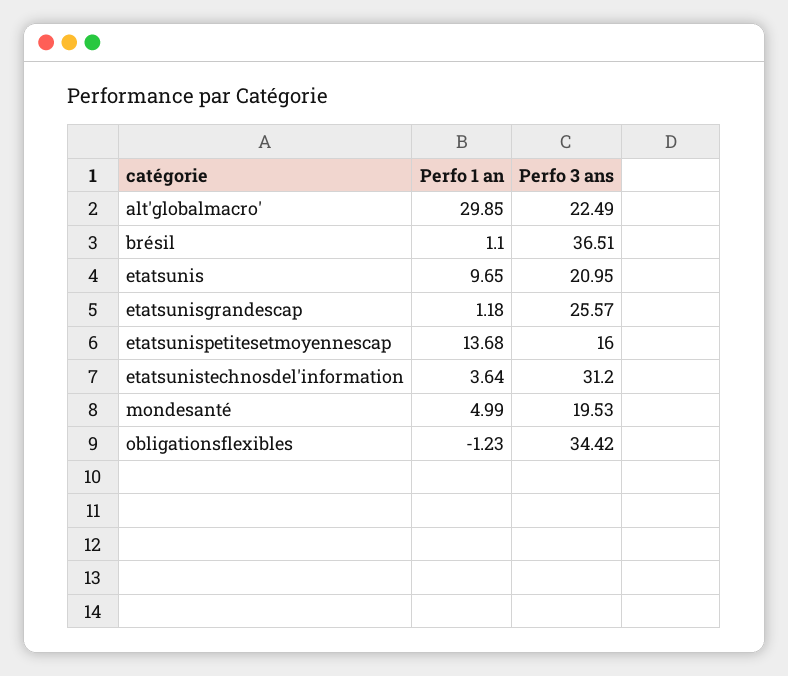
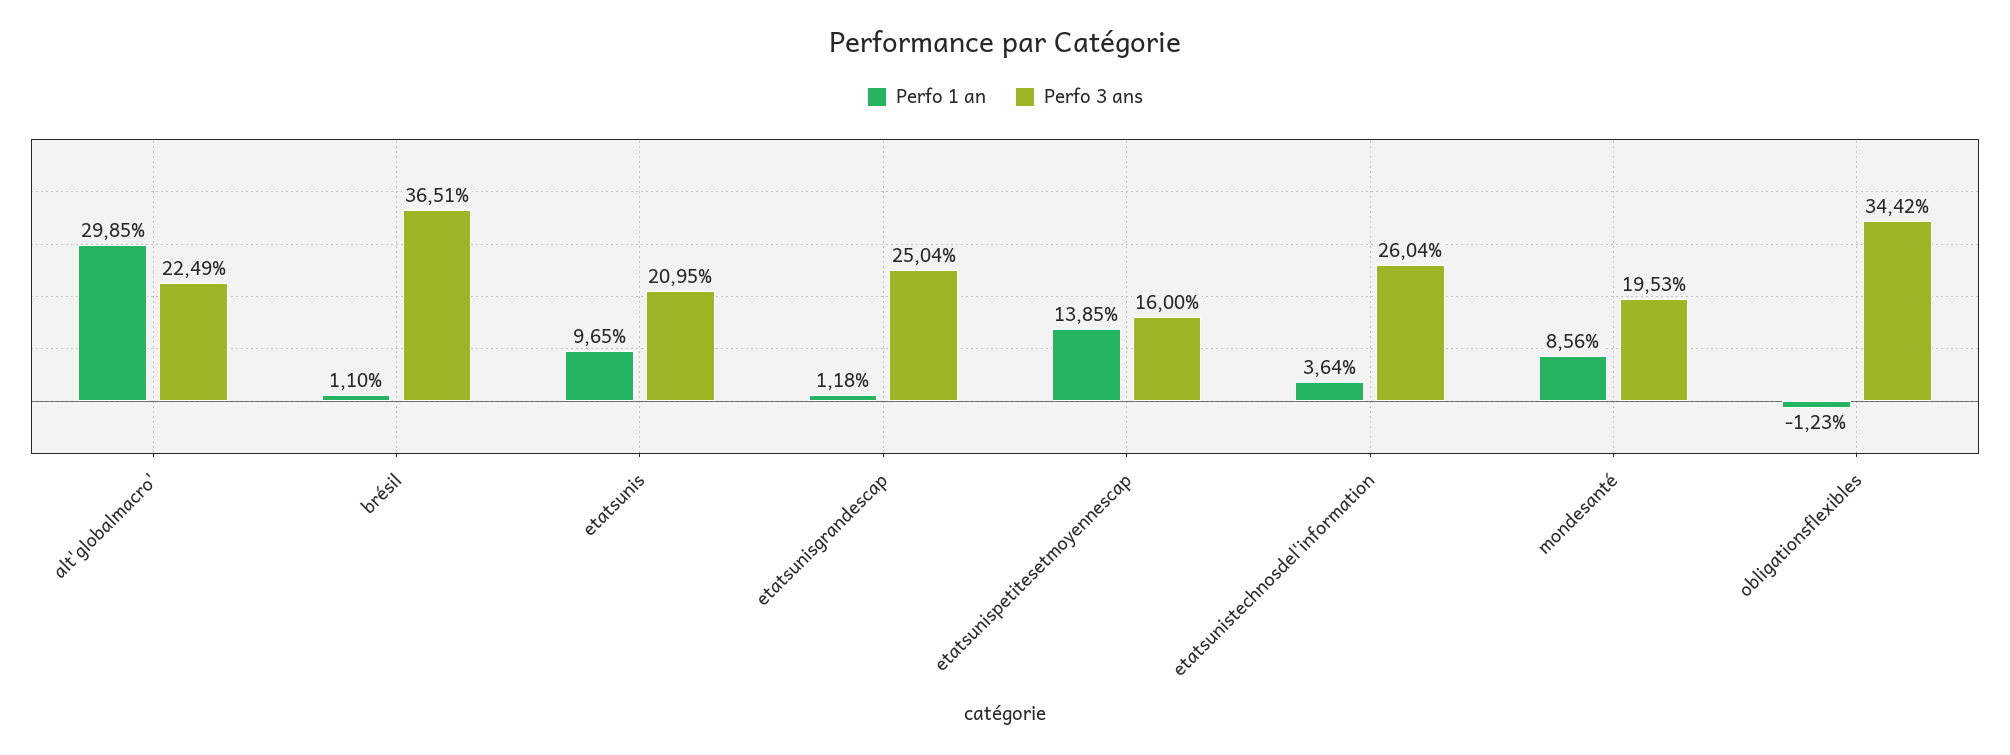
Perfo 3 ans, etatsunisgrandescap: 25.57 -> 25.04
Perfo 1 an, etatsunispetitesetmoyennescap: 13.68 -> 13.85
Perfo 3 ans, etatsunistechnosdel'information: 31.2 -> 26.04
Perfo 1 an, mondesanté: 4.99 -> 8.56

